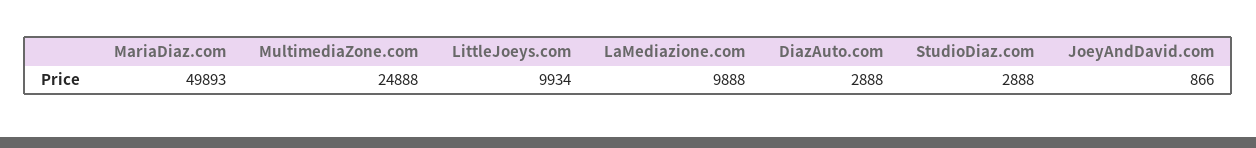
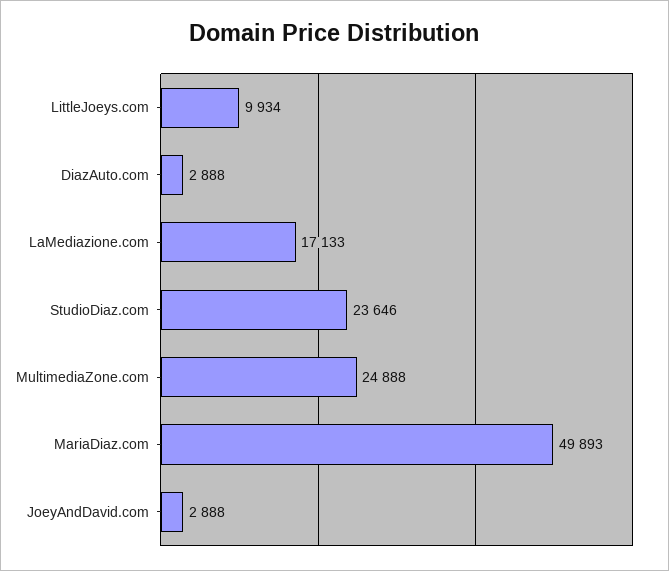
LaMediazione.com: 9888 -> 17133
StudioDiaz.com: 2888 -> 23646
JoeyAndDavid.com: 866 -> 2888

